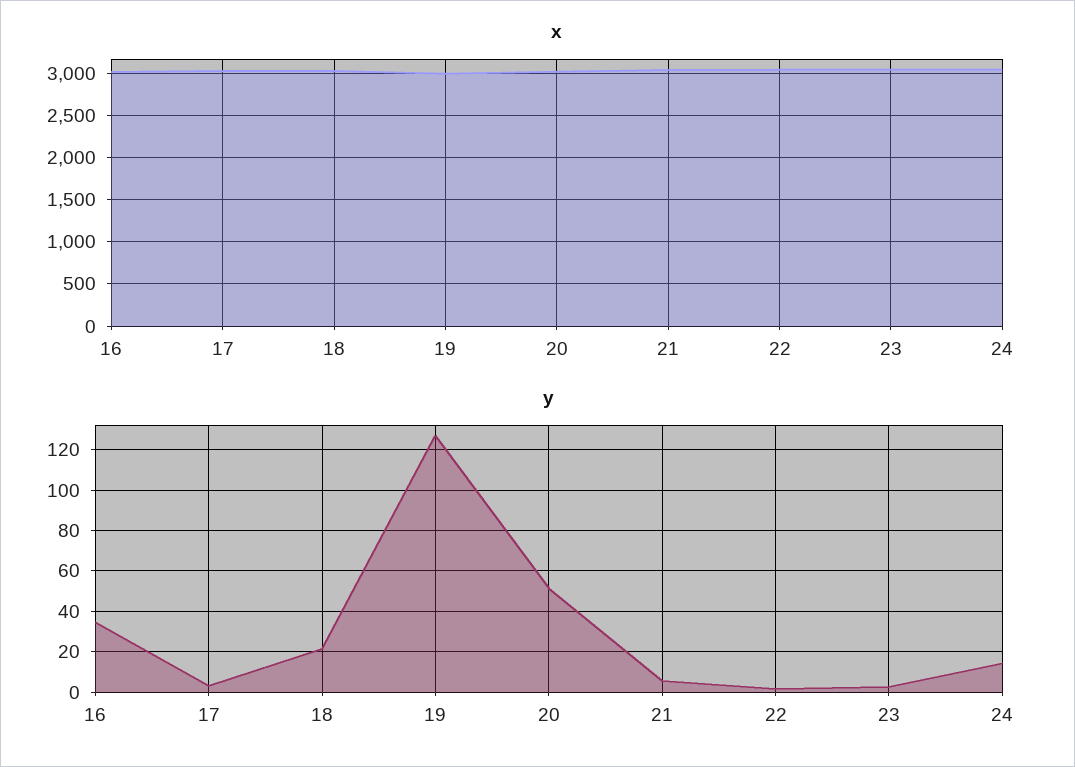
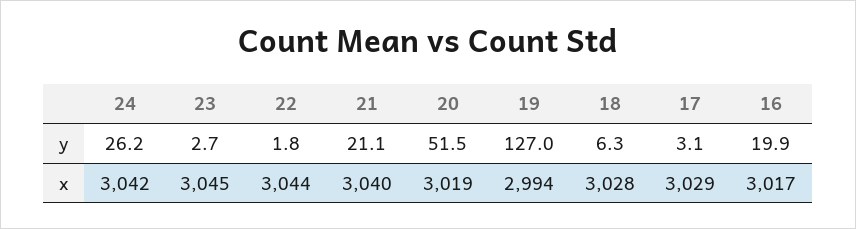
y, 16: 35 -> 19.9
y, 18: 20 -> 6.3
y, 21: 5 -> 21.1
y, 24: 15 -> 26.2

